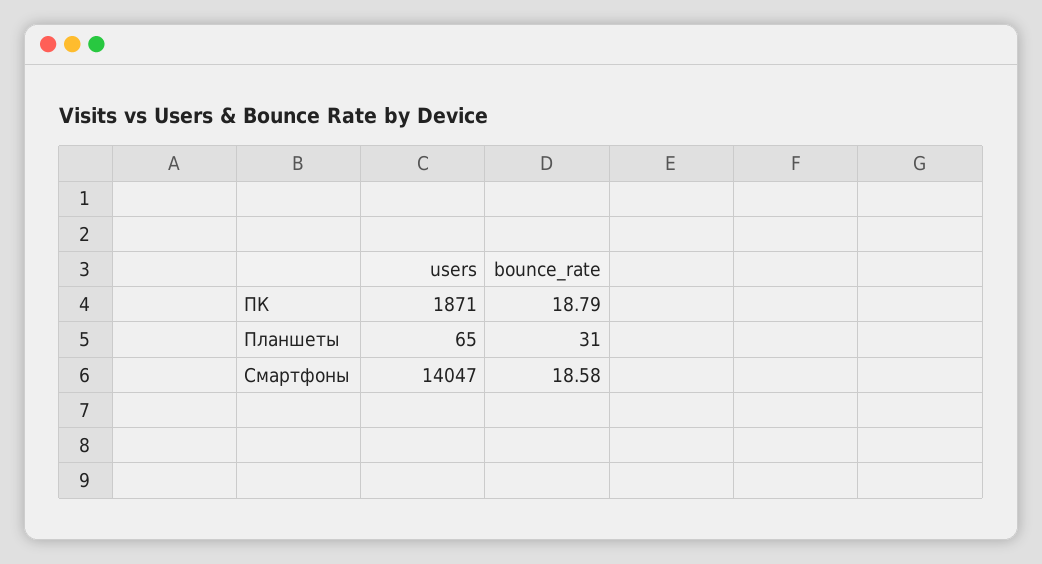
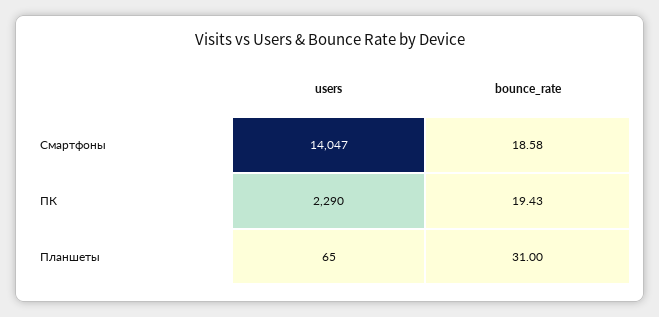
users, ПК: 1871 -> 2290
bounce_rate, ПК: 18.79 -> 19.43

